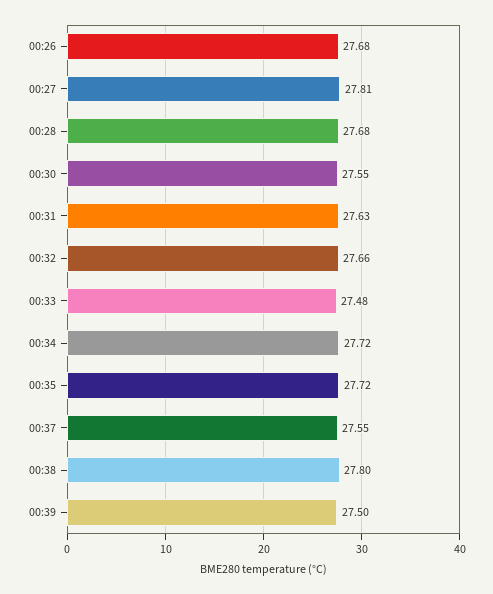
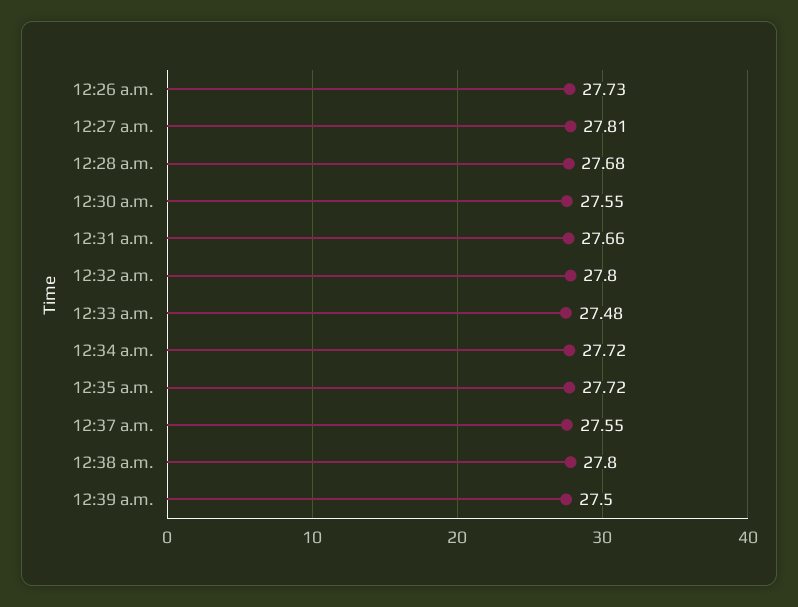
00:26: 27.68 -> 27.73
00:31: 27.63 -> 27.66
00:32: 27.66 -> 27.8

